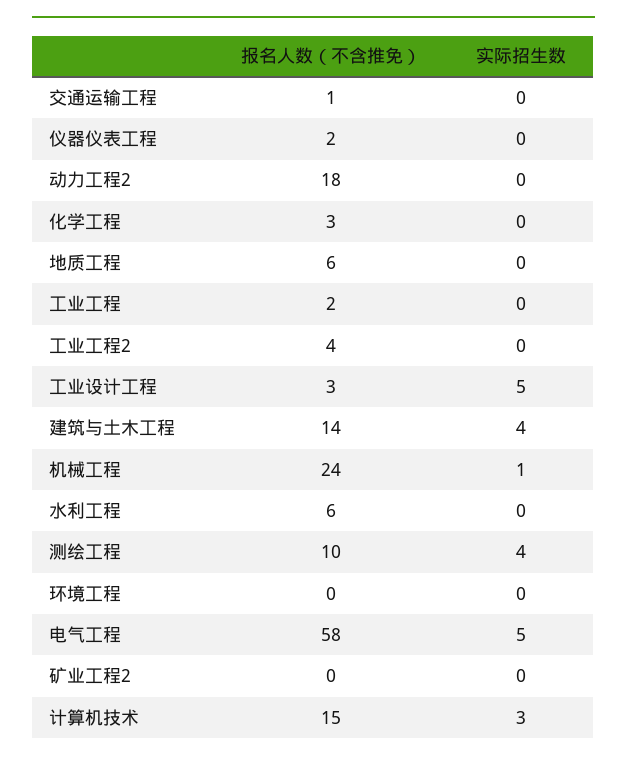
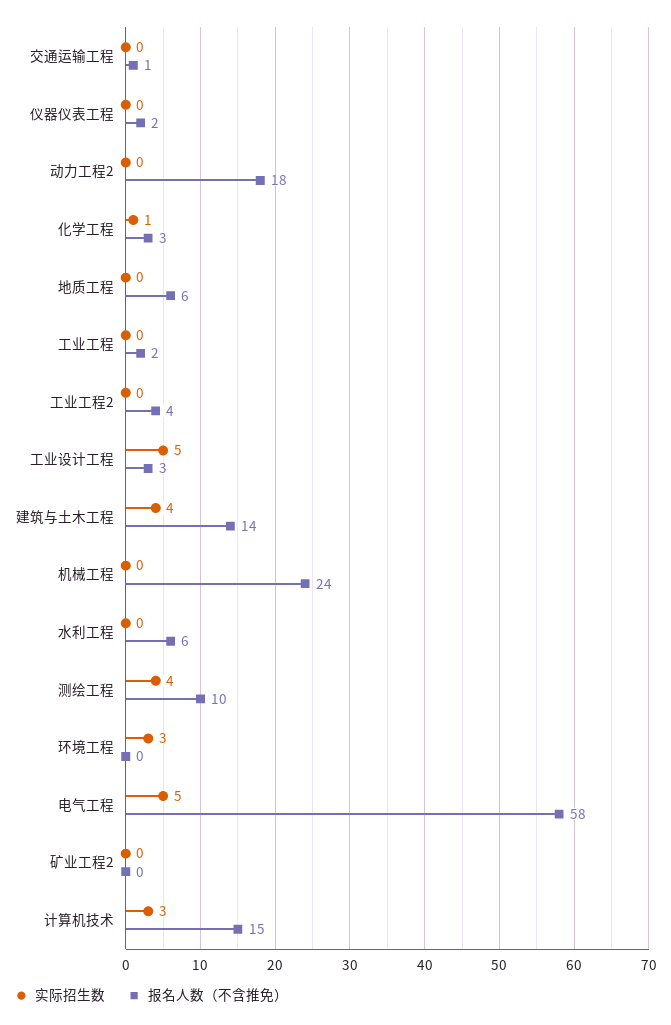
实际招生数, 化学工程: 0 -> 1
实际招生数, 机械工程: 1 -> 0
实际招生数, 环境工程: 0 -> 3

